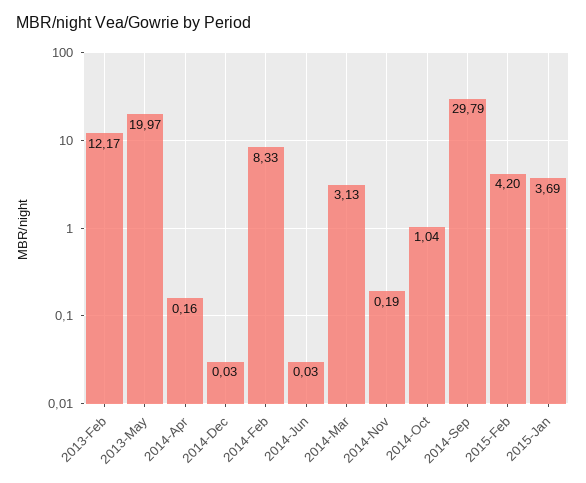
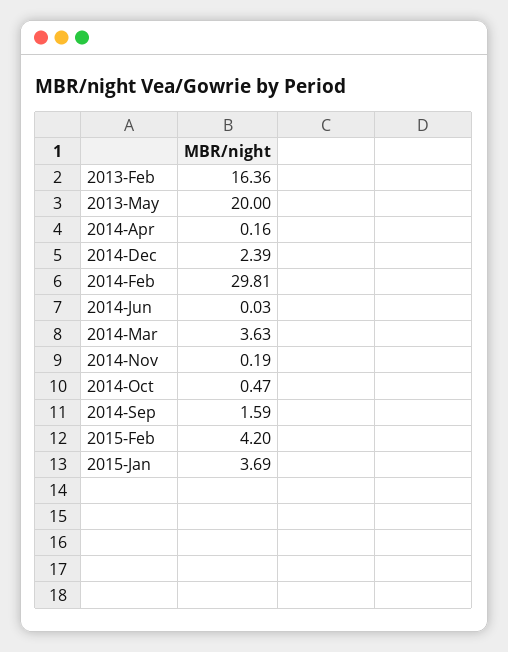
2013-Feb: 12.17 -> 16.36
2013-May: 19.97 -> 20
2014-Dec: 0.03 -> 2.39
2014-Feb: 8.33 -> 29.81
2014-Mar: 3.13 -> 3.63
2014-Oct: 1.04 -> 0.47
2014-Sep: 29.79 -> 1.59

